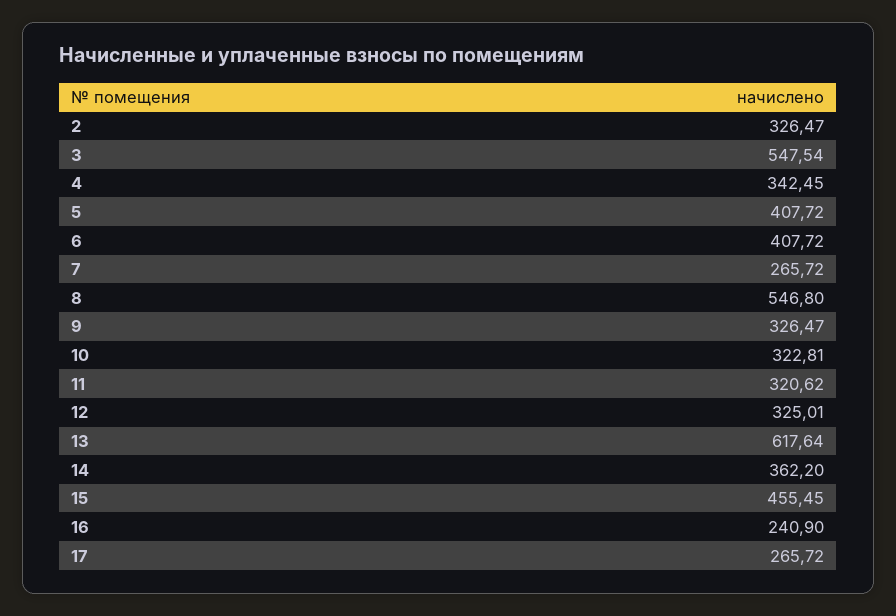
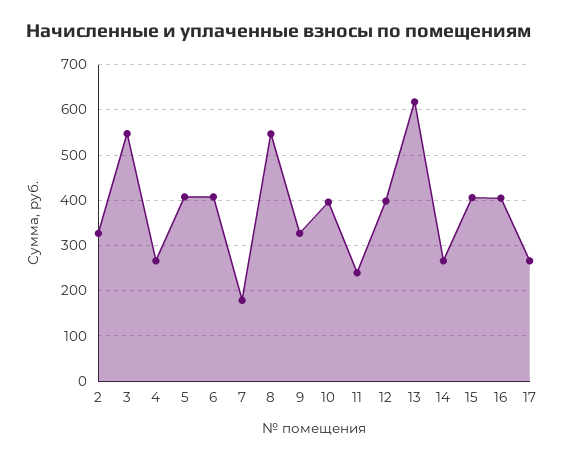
4: 342.45 -> 260
7: 265.72 -> 180
10: 322.81 -> 400
11: 320.62 -> 240
12: 325.01 -> 400
14: 362.2 -> 260
15: 455.45 -> 400
16: 240.9 -> 400

